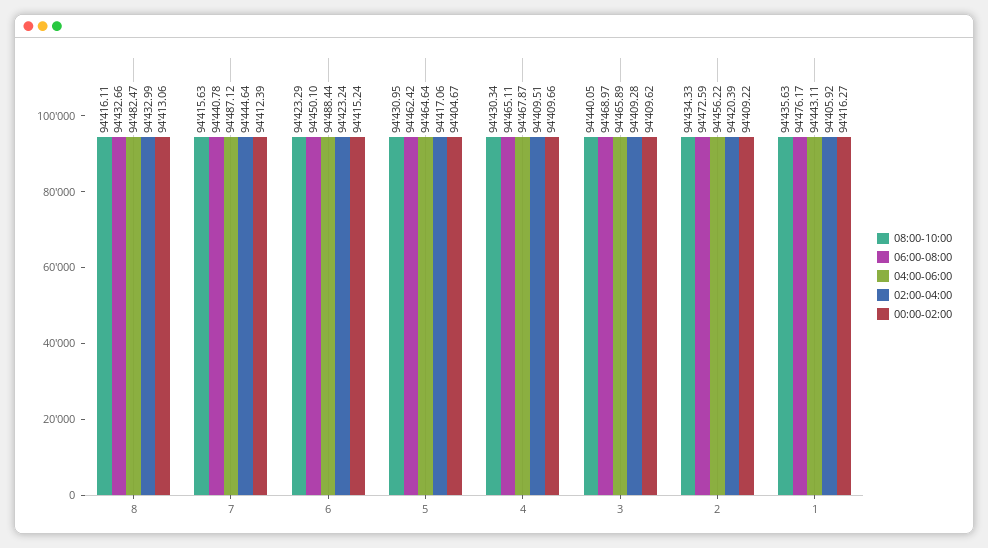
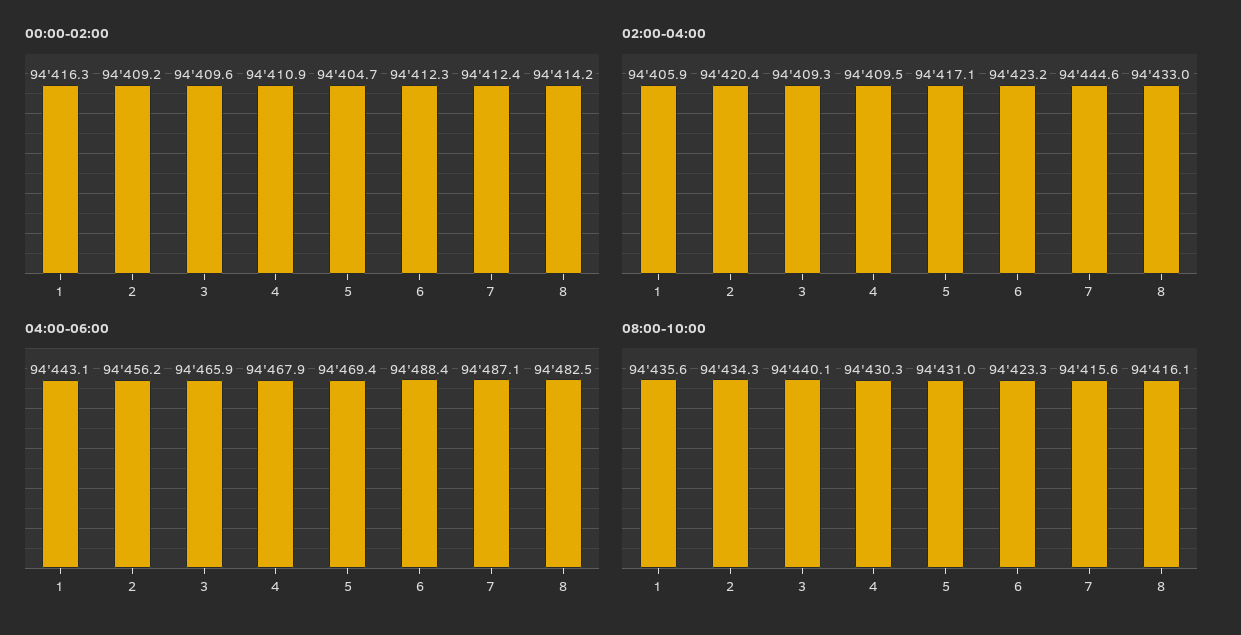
06:00-08:00, 8: 94432.66 -> none
00:00-02:00, 8: 94413.06 -> 94414.2
06:00-08:00, 7: 94440.78 -> none
06:00-08:00, 6: 94450.1 -> none
00:00-02:00, 6: 94415.24 -> 94412.3
06:00-08:00, 5: 94462.42 -> none
04:00-06:00, 5: 94464.64 -> 94469.4
06:00-08:00, 4: 94465.11 -> none
00:00-02:00, 4: 94409.66 -> 94410.9
06:00-08:00, 3: 94468.97 -> none
06:00-08:00, 2: 94472.59 -> none
06:00-08:00, 1: 94476.17 -> none

